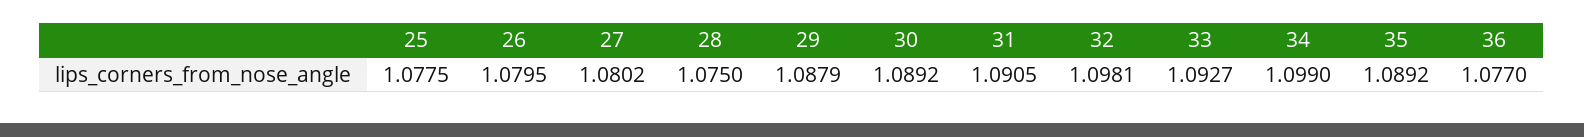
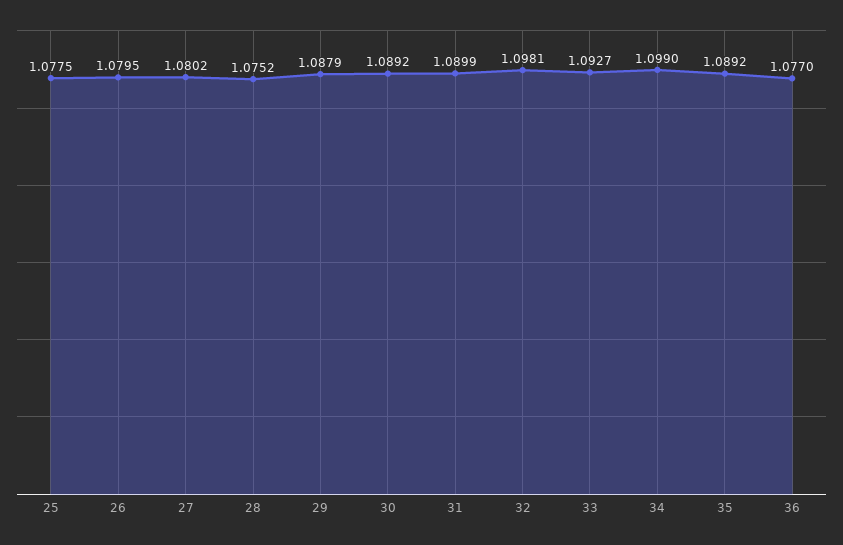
28: 1.075 -> 1.0752
31: 1.0905 -> 1.0899

